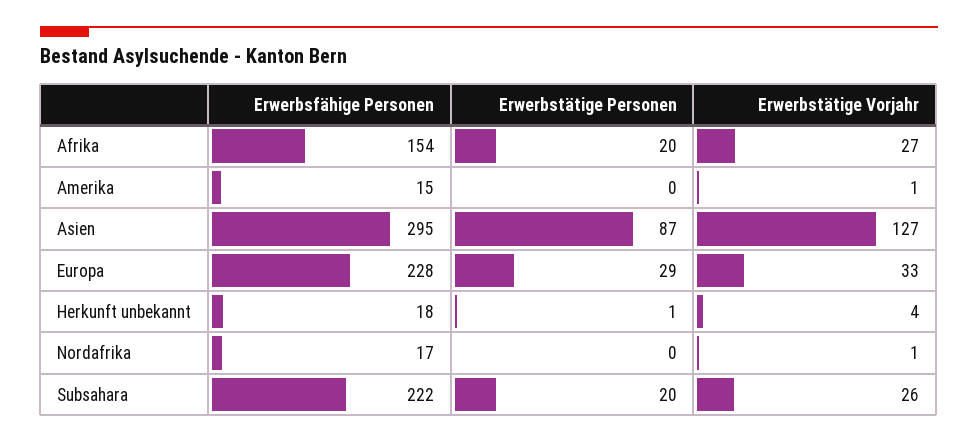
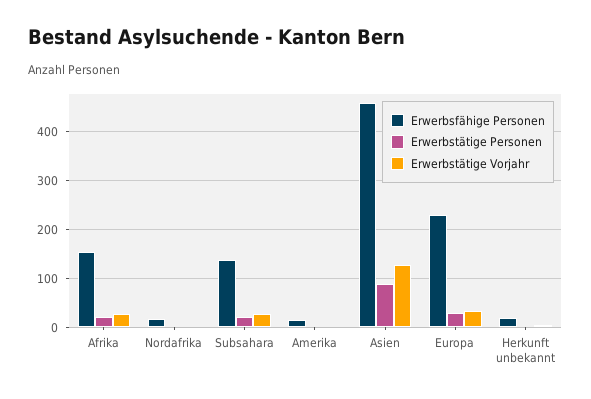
Erwerbsfähige Personen, Asien: 295 -> 460
Erwerbsfähige Personen, Subsahara: 222 -> 140

